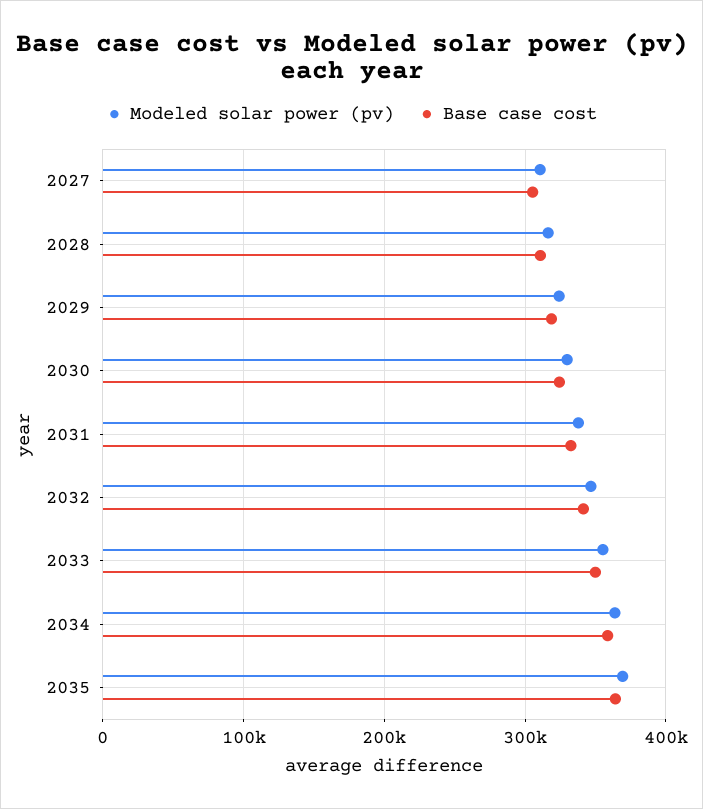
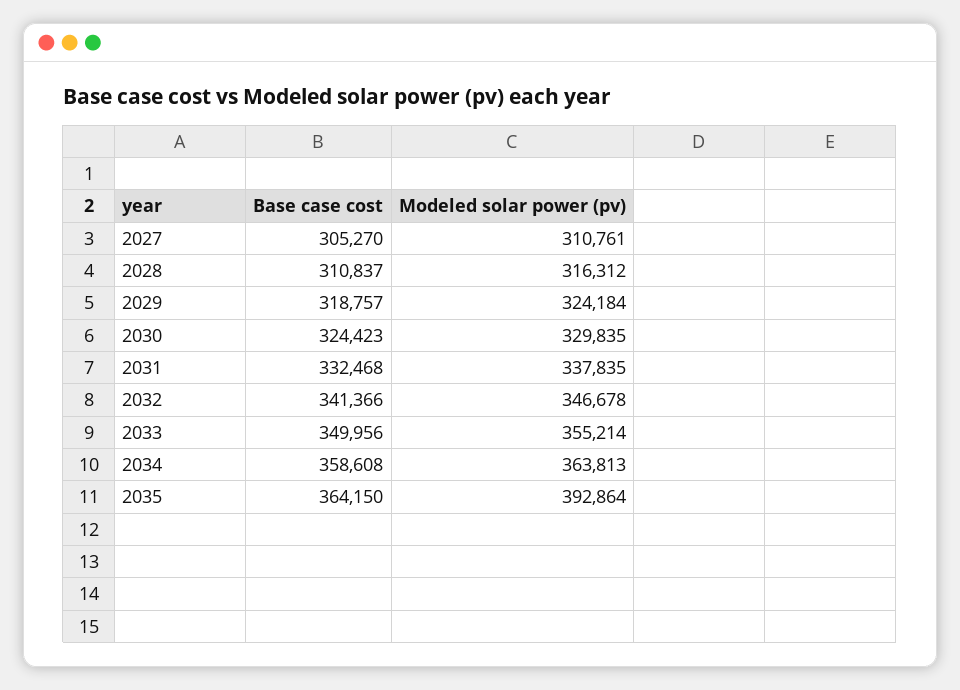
Modeled solar power (pv), 2035: 370000 -> 392864

